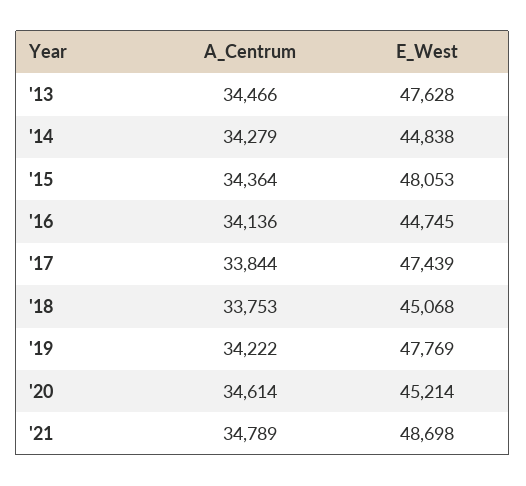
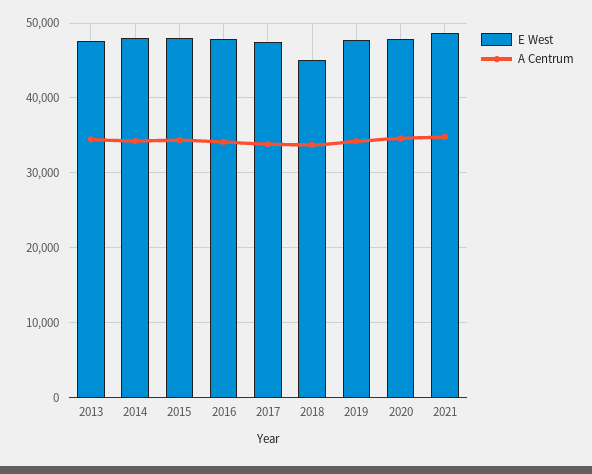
E_West, '14: 44838 -> 48000
E_West, '16: 44745 -> 48000
E_West, '20: 45214 -> 48000

